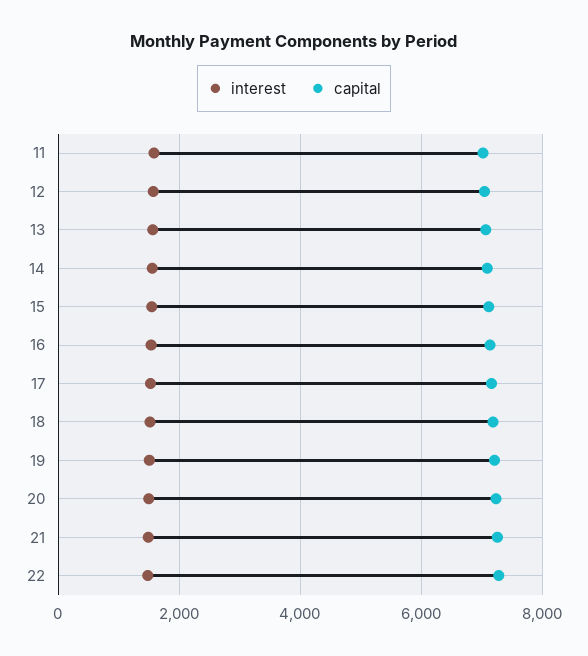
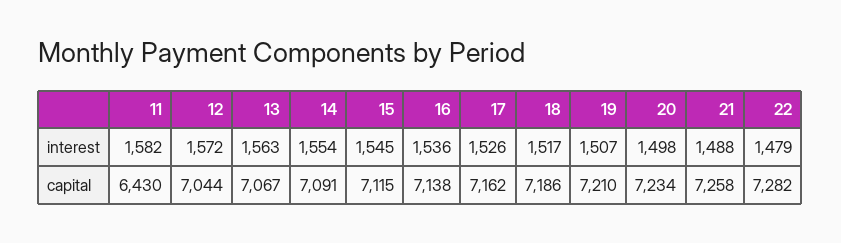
capital, 11: 7000 -> 6430

